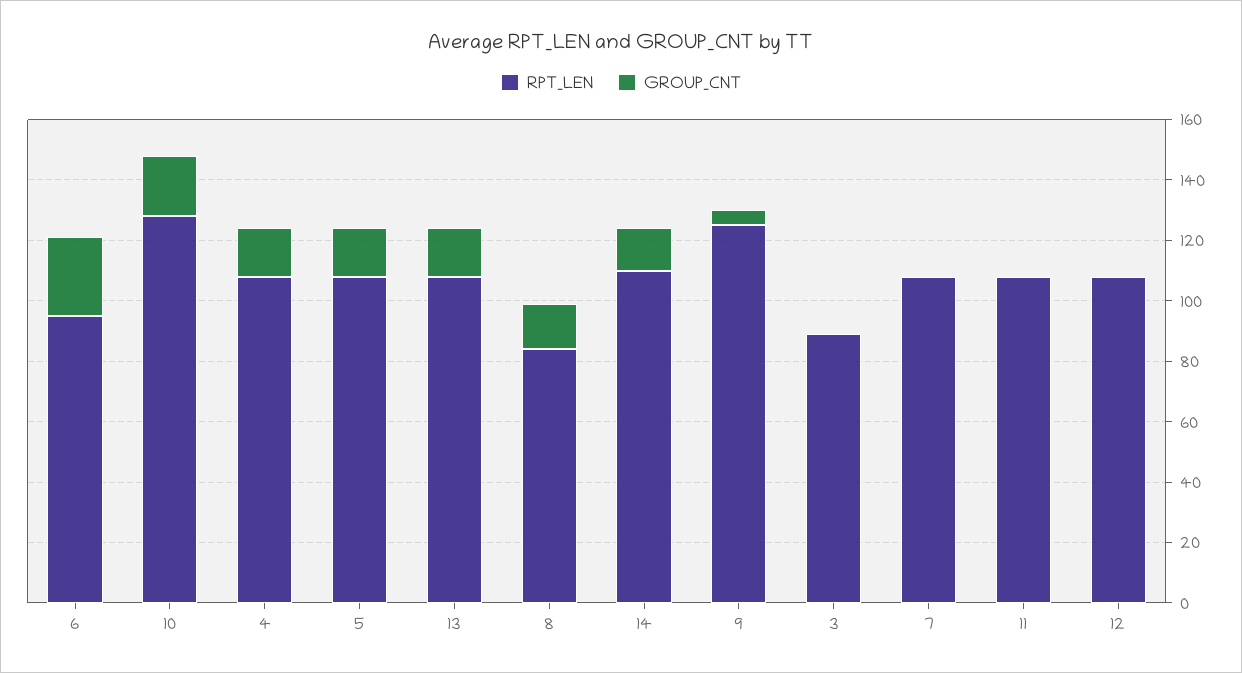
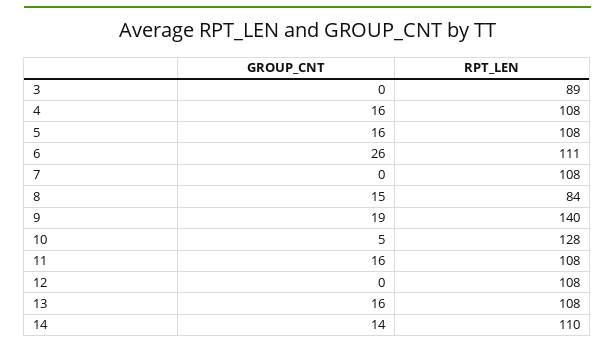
RPT_LEN, 6: 95 -> 111
GROUP_CNT, 10: 20 -> 5
RPT_LEN, 9: 125 -> 140
GROUP_CNT, 9: 5 -> 19
GROUP_CNT, 11: 0 -> 16

